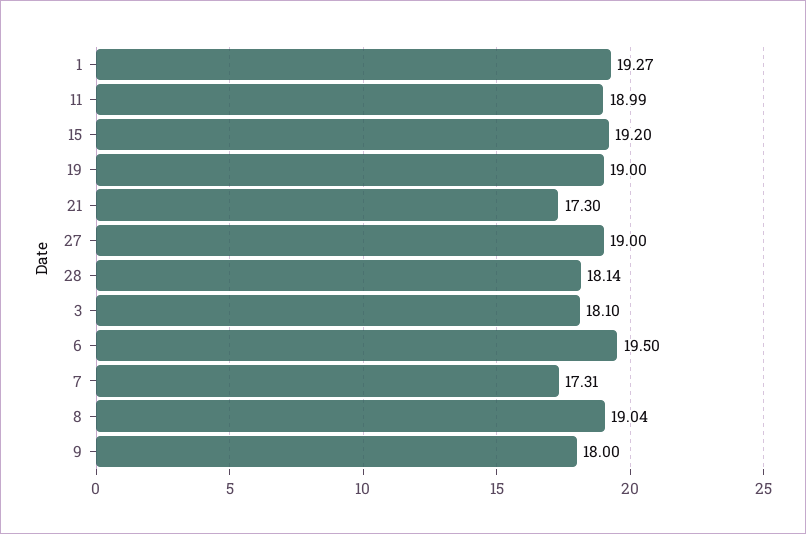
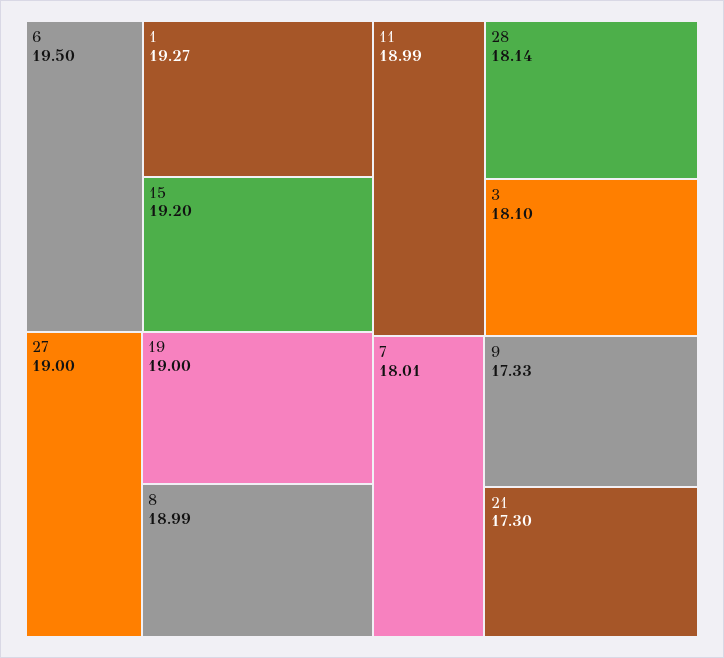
7: 17.31 -> 18.01
8: 19.04 -> 18.99
9: 18 -> 17.33

